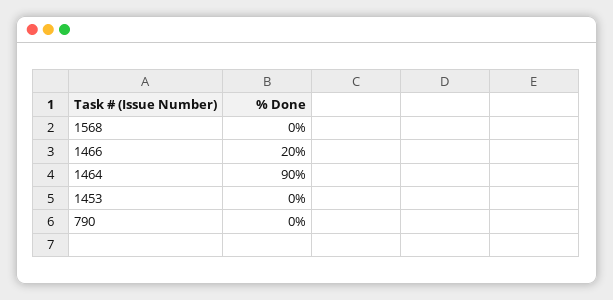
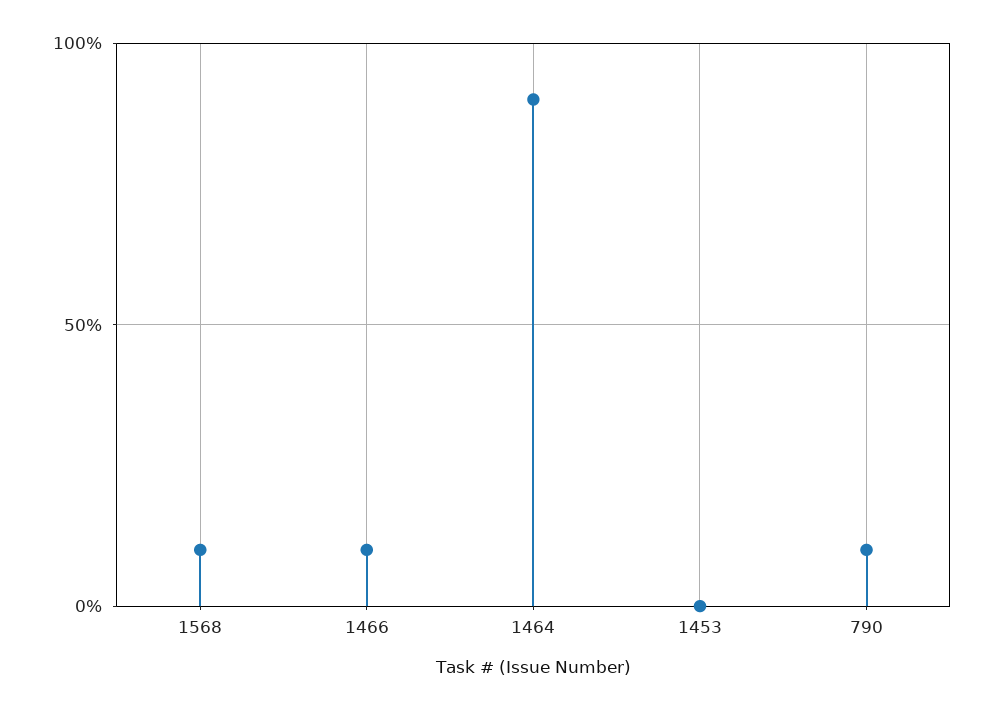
1568: 0 -> 10
1466: 20 -> 10
790: 0 -> 10

